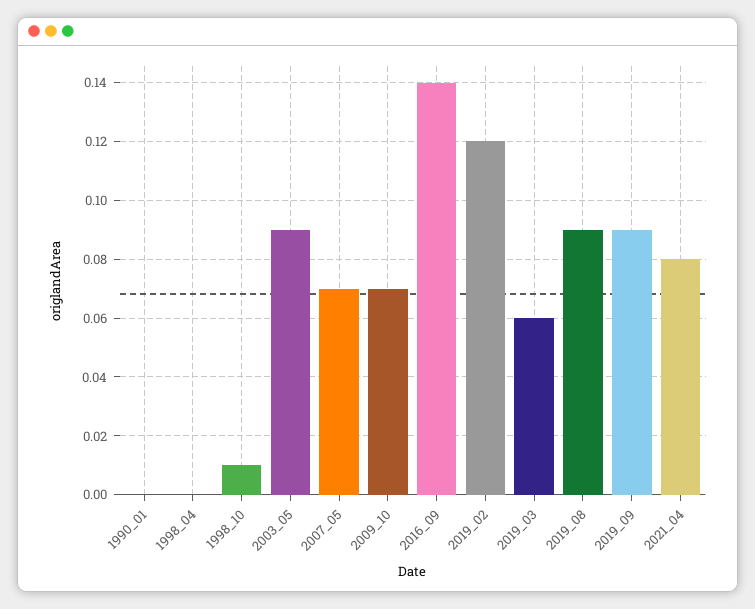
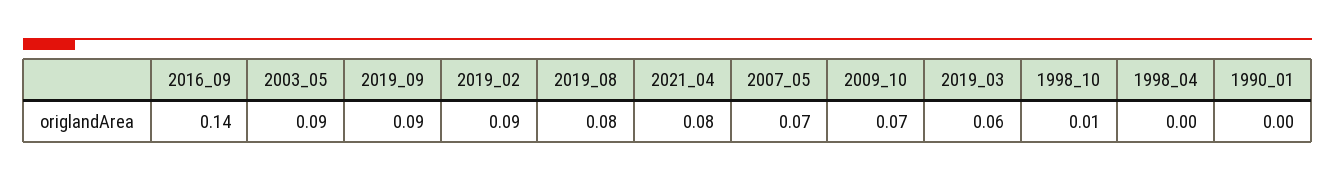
2019_02: 0.12 -> 0.09
2019_08: 0.09 -> 0.08

